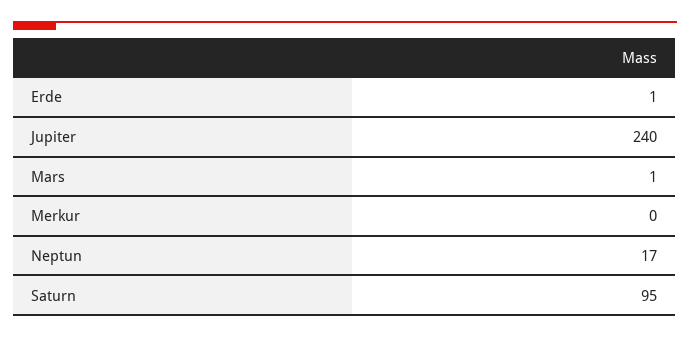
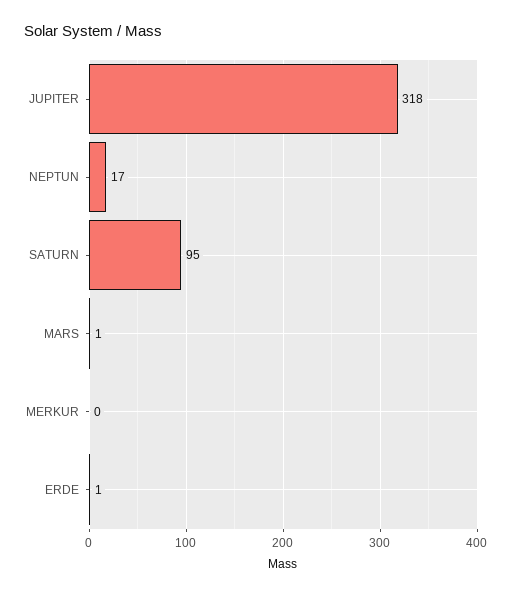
Jupiter: 240 -> 318

